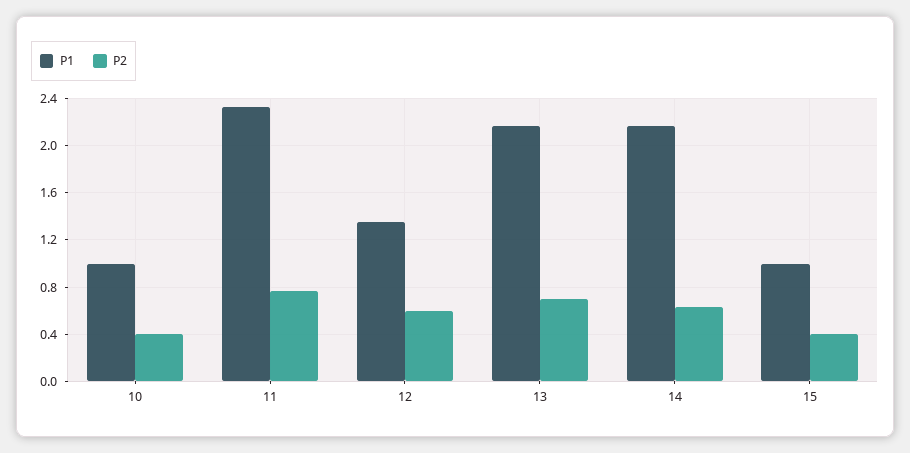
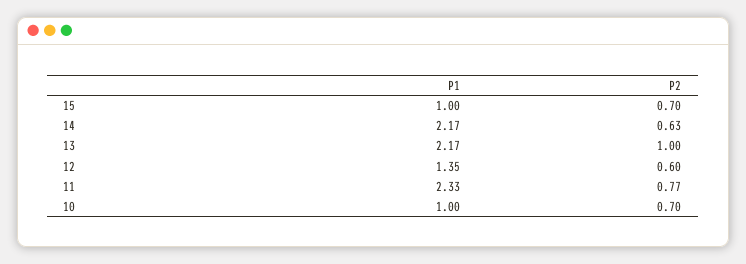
P2, 10: 0.4 -> 0.7
P2, 13: 0.7 -> 1
P2, 15: 0.4 -> 0.7

